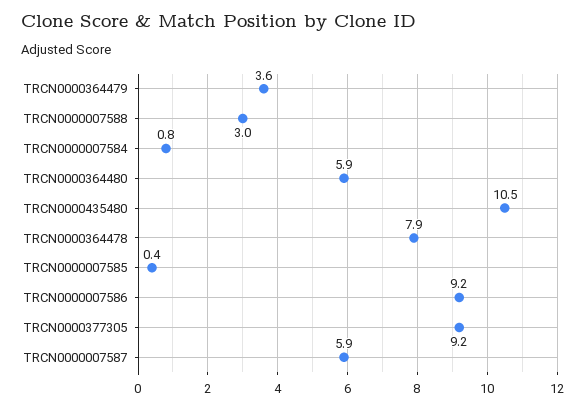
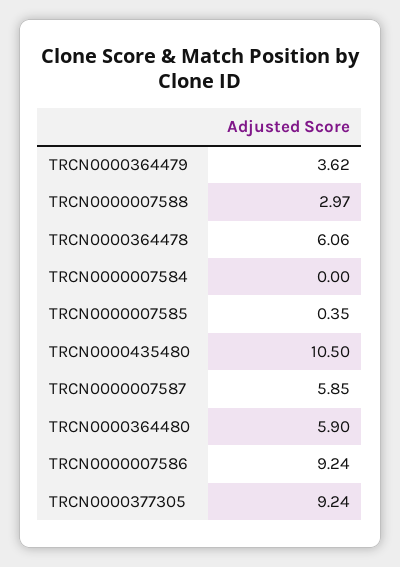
TRCN0000007584: 0.8 -> 0
TRCN0000364478: 7.9 -> 6.06

